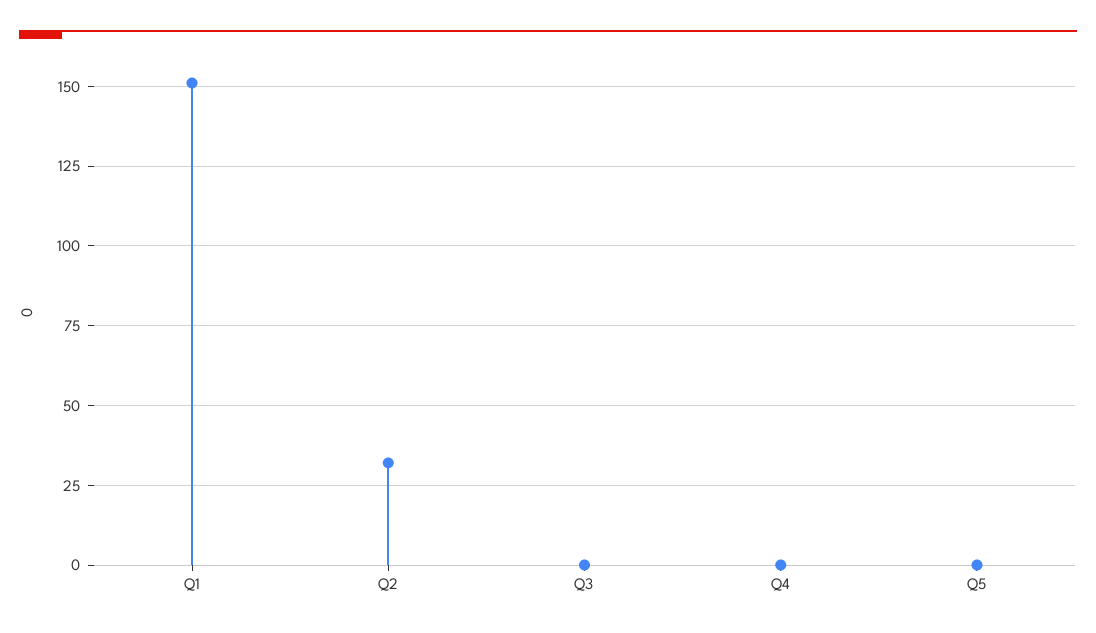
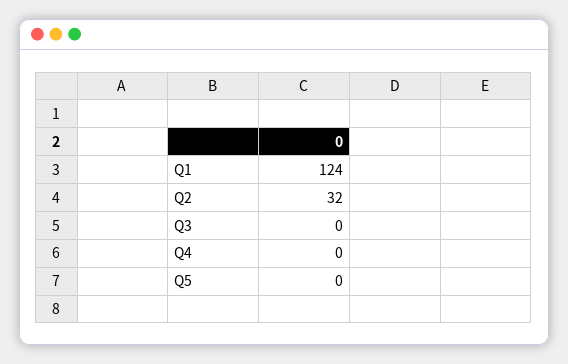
Q1: 150 -> 124

